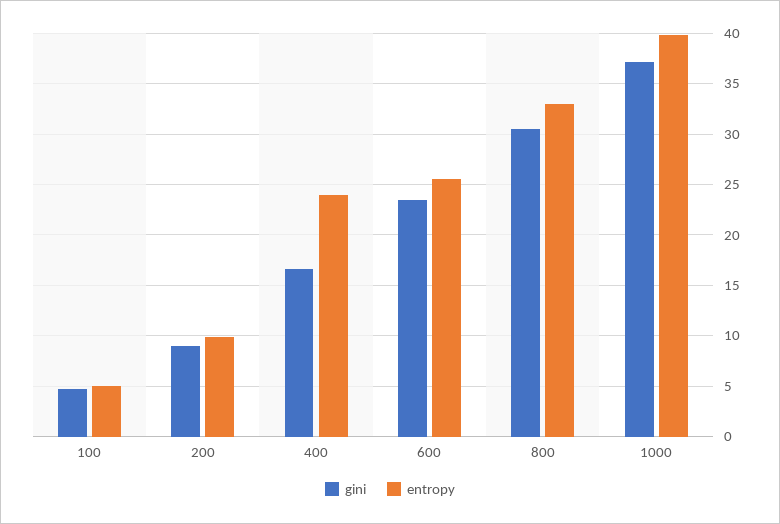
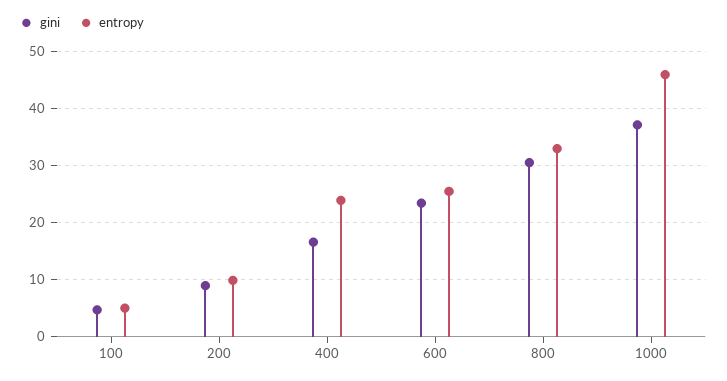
entropy, 1000: 40 -> 46

